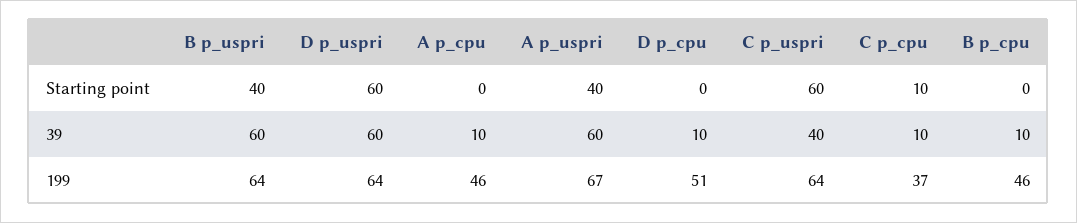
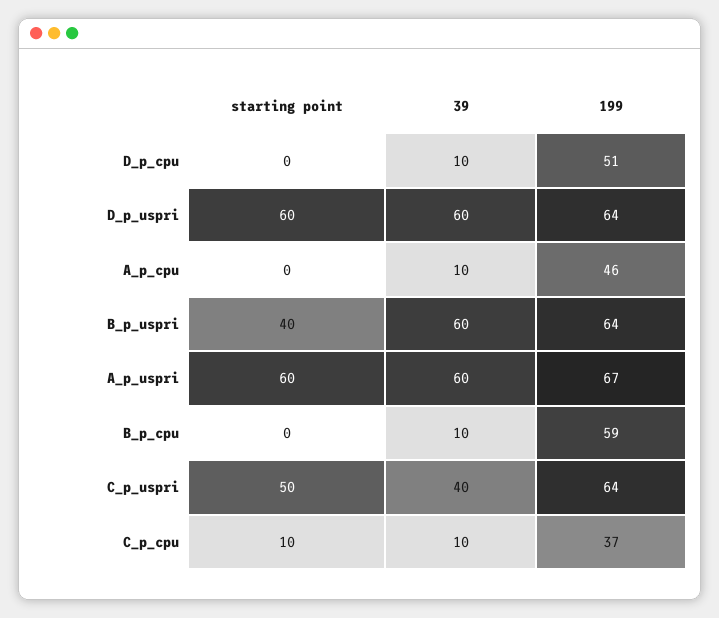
A p_uspri, Starting point: 40 -> 60
C p_uspri, Starting point: 60 -> 50
B p_cpu, 199: 46 -> 59

